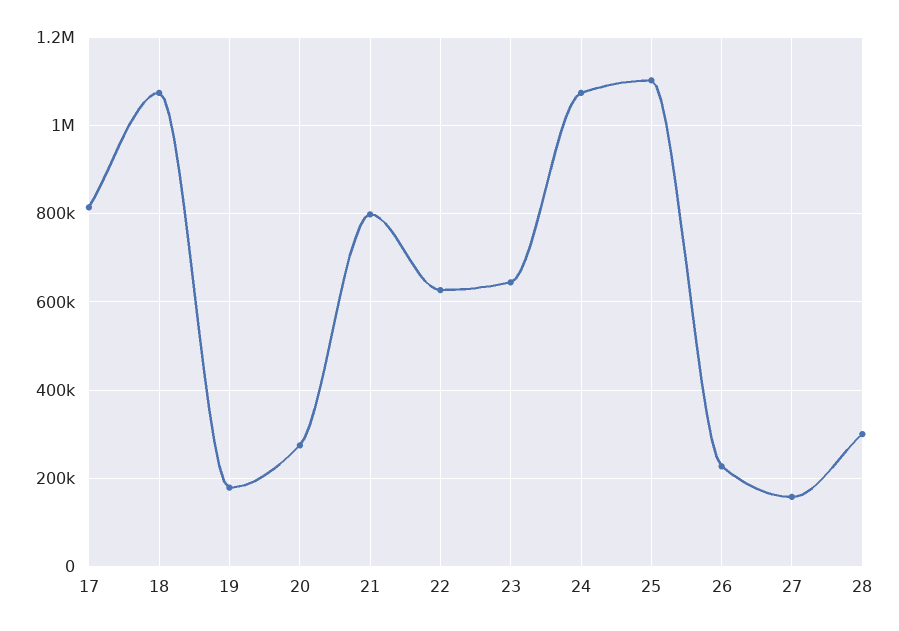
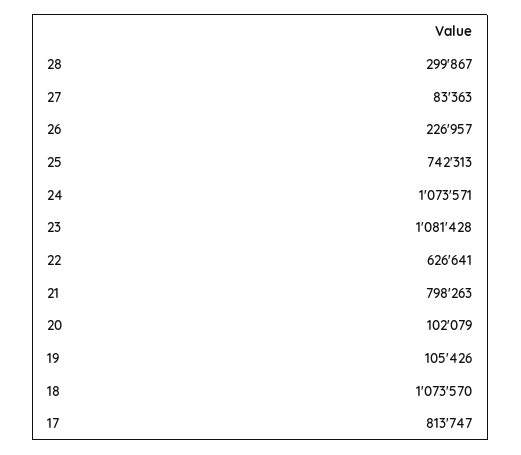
19: 180000 -> 105426
20: 280000 -> 102079
23: 640000 -> 1081428
25: 1100000 -> 742313
27: 160000 -> 83363

